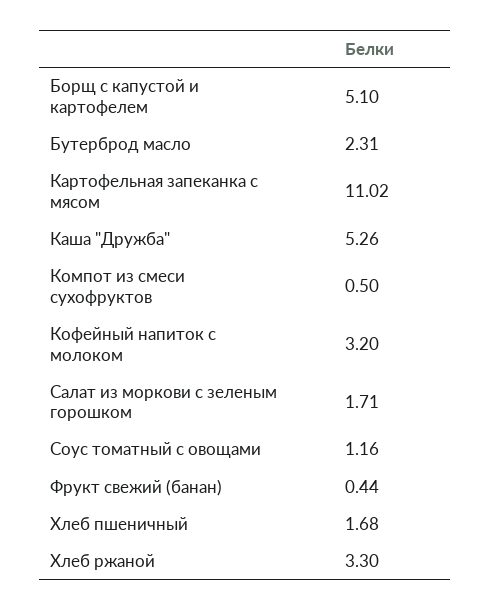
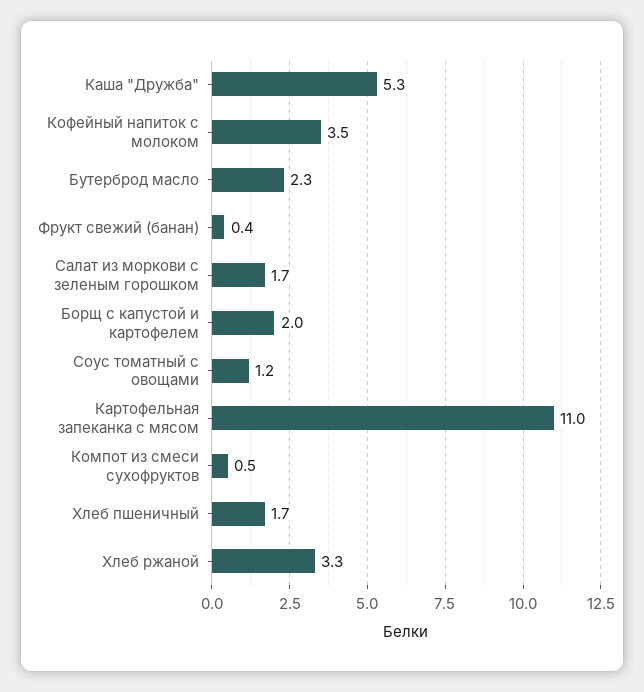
Борщ с капустой и картофелем: 5.1 -> 2
Кофейный напиток с молоком: 3.2 -> 3.5

